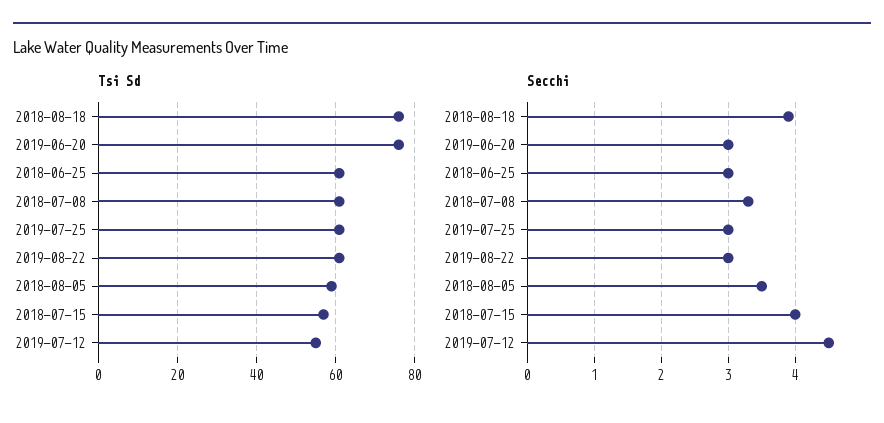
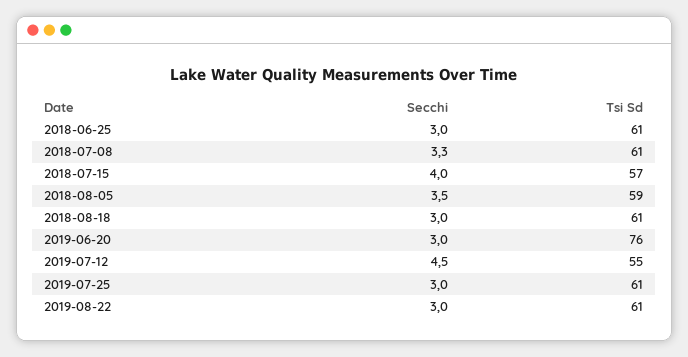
Tsi Sd, 2018-08-18: 75 -> 61
Secchi, 2018-08-18: 3.9 -> 3

